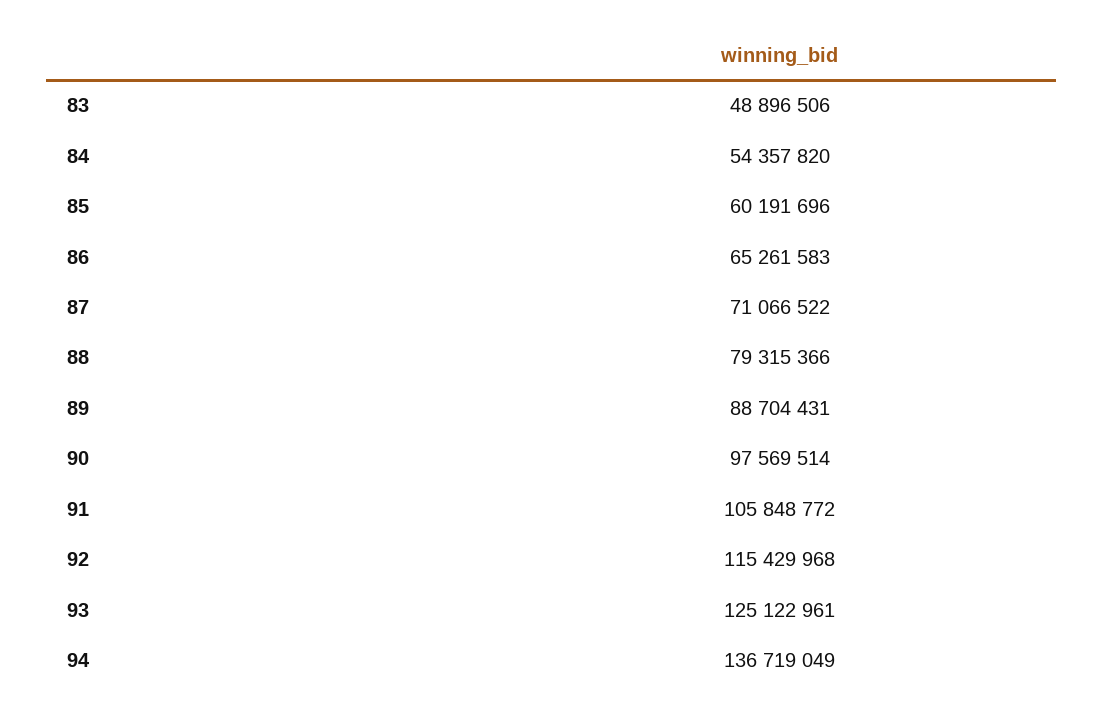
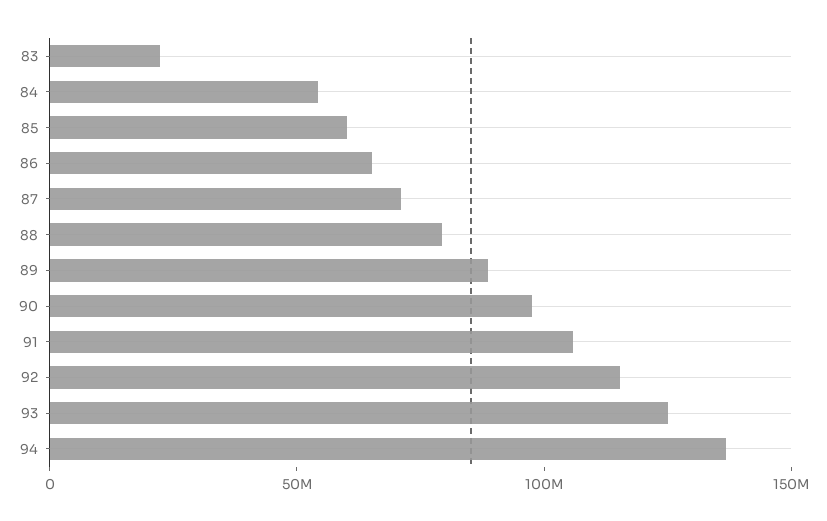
83: 48896506 -> 20000000

